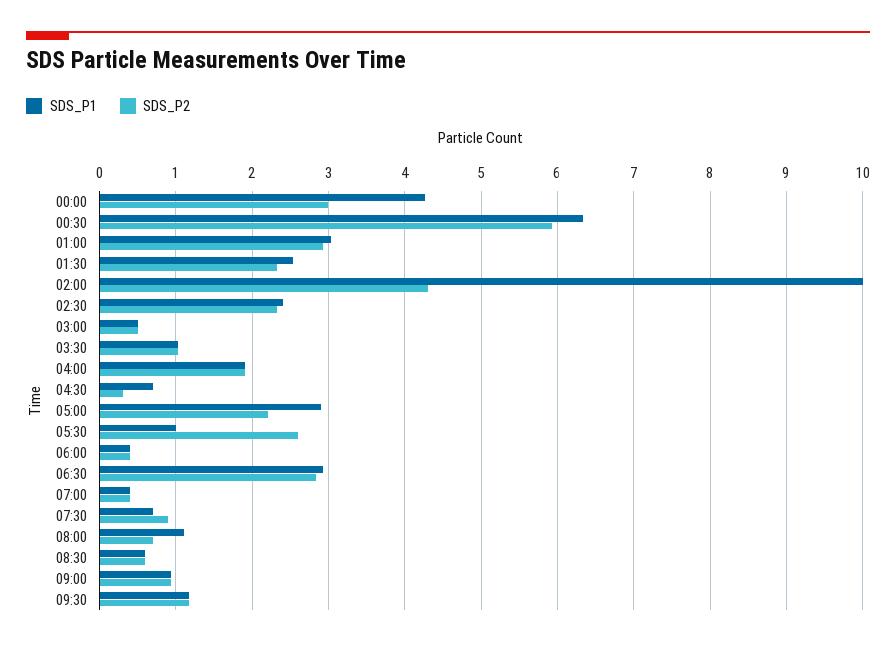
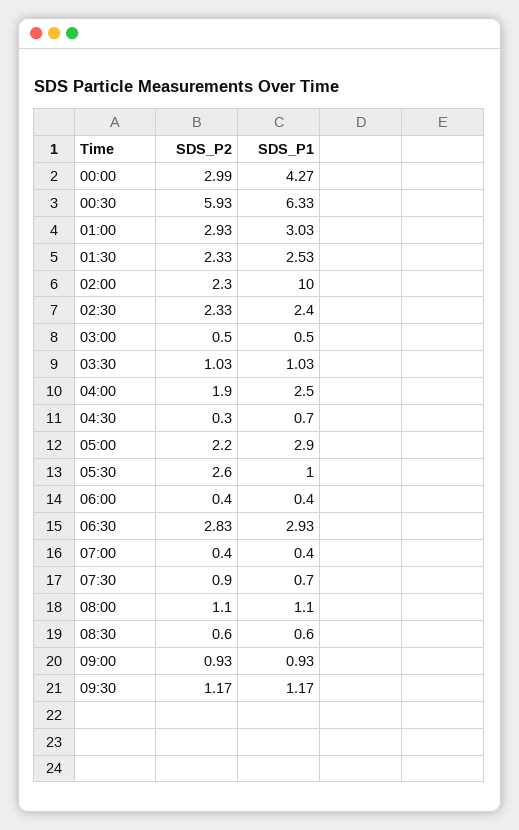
SDS_P2, 02:00: 4.3 -> 2.3
SDS_P1, 04:00: 1.9 -> 2.5
SDS_P2, 08:00: 0.7 -> 1.1

